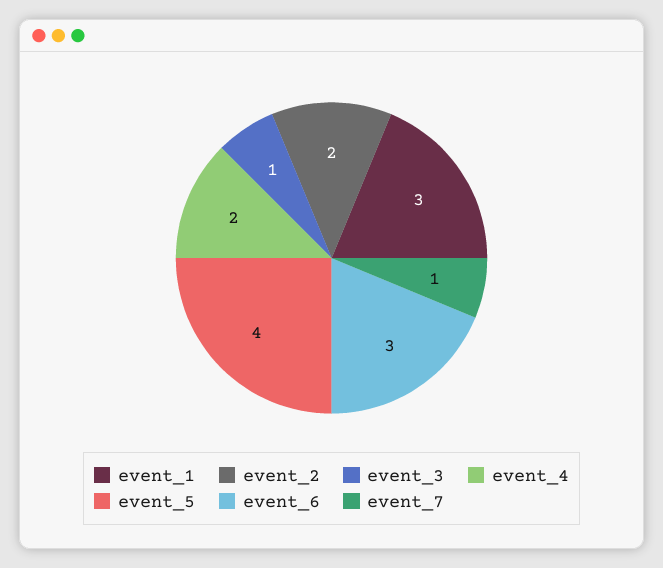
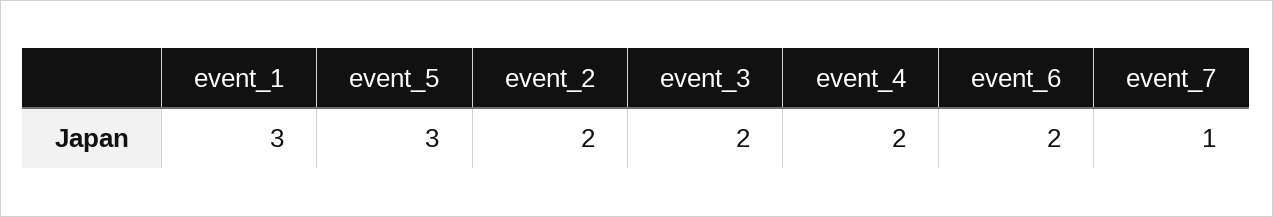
event_3: 1 -> 2
event_5: 4 -> 3
event_6: 3 -> 2

